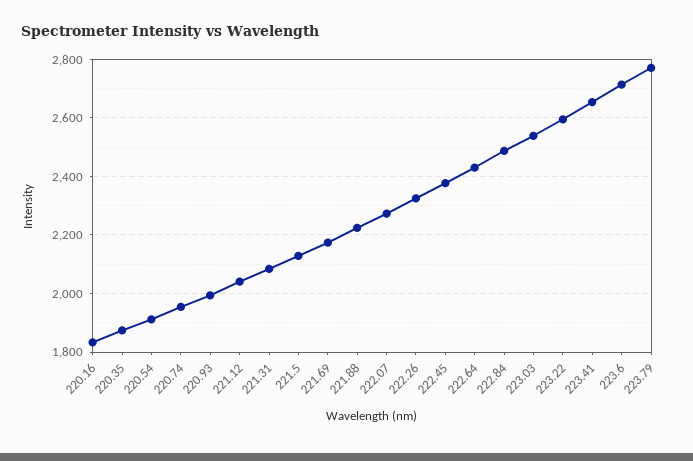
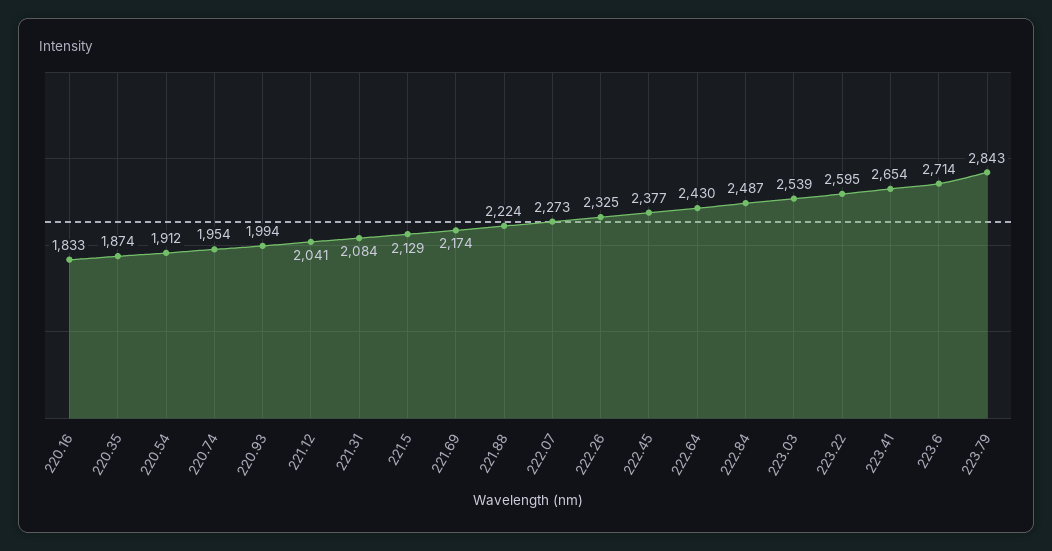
223.79: 2775 -> 2843

